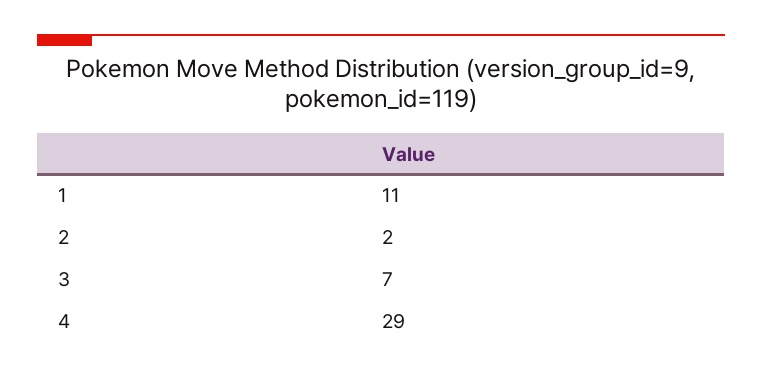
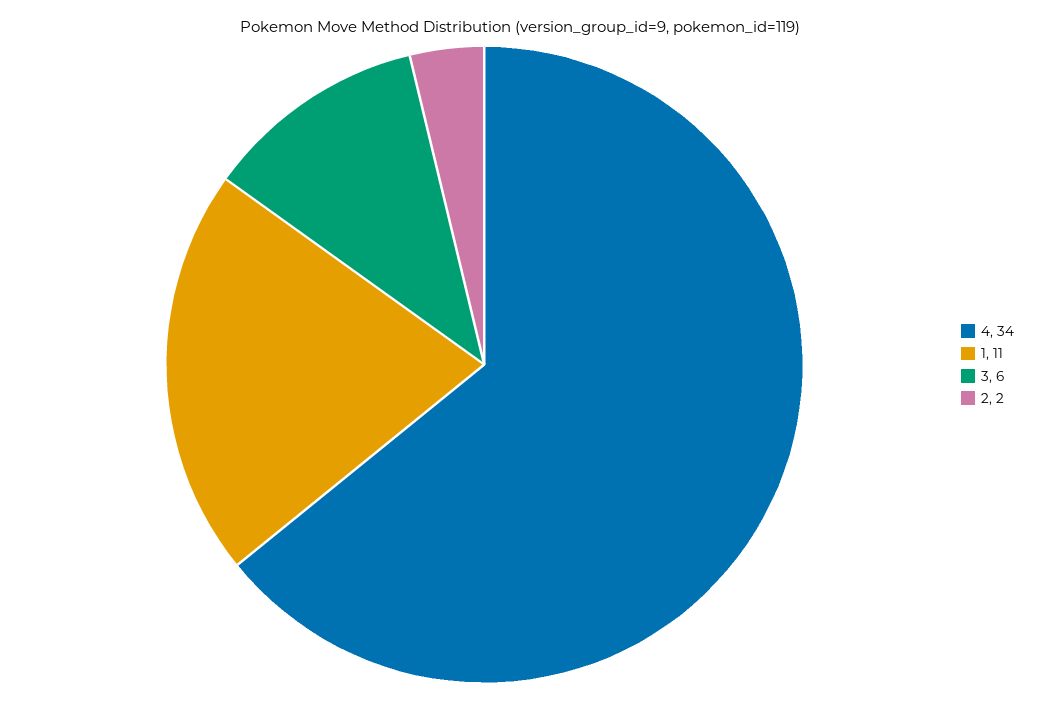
3: 7 -> 6
4: 29 -> 34

